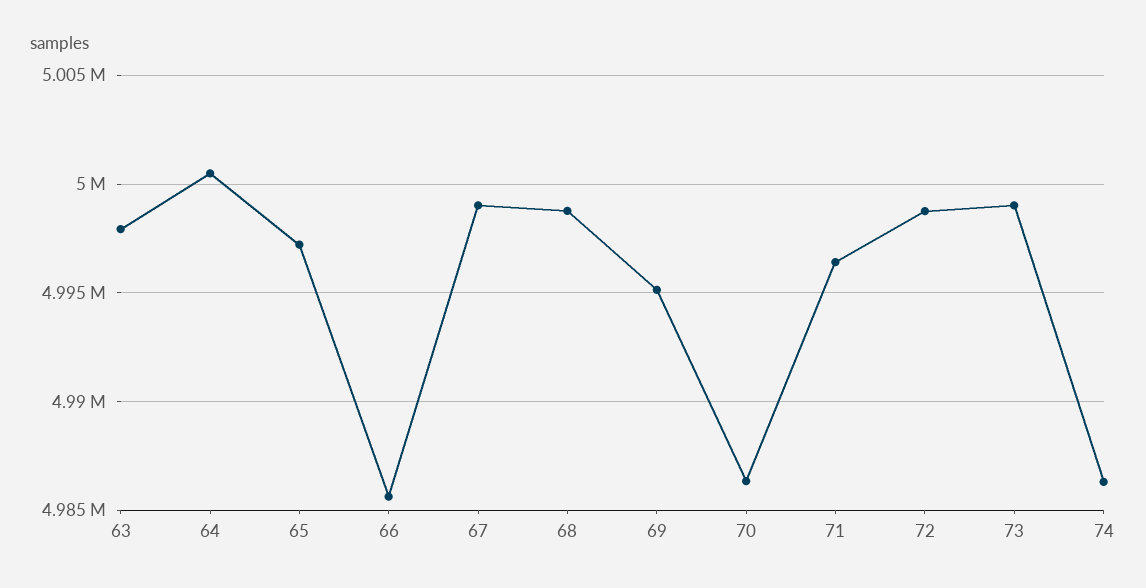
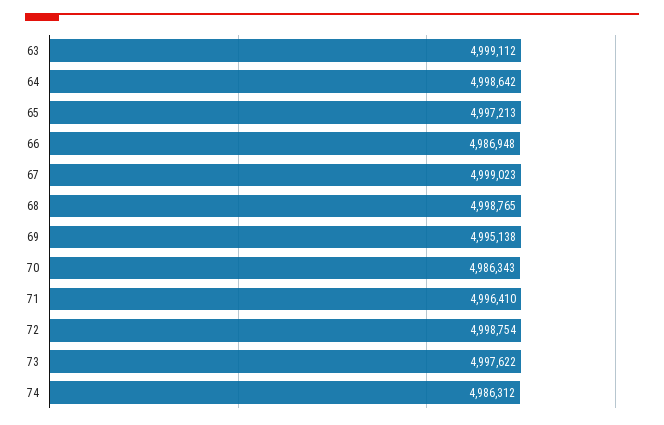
63: 4998000 -> 4999112
64: 5000500 -> 4998642
66: 4985500 -> 4986948
73: 4999000 -> 4997622

